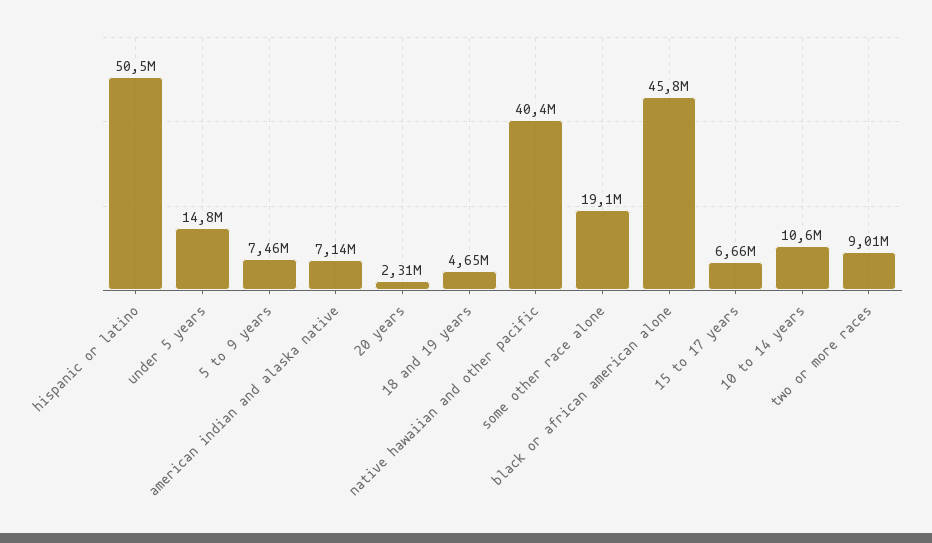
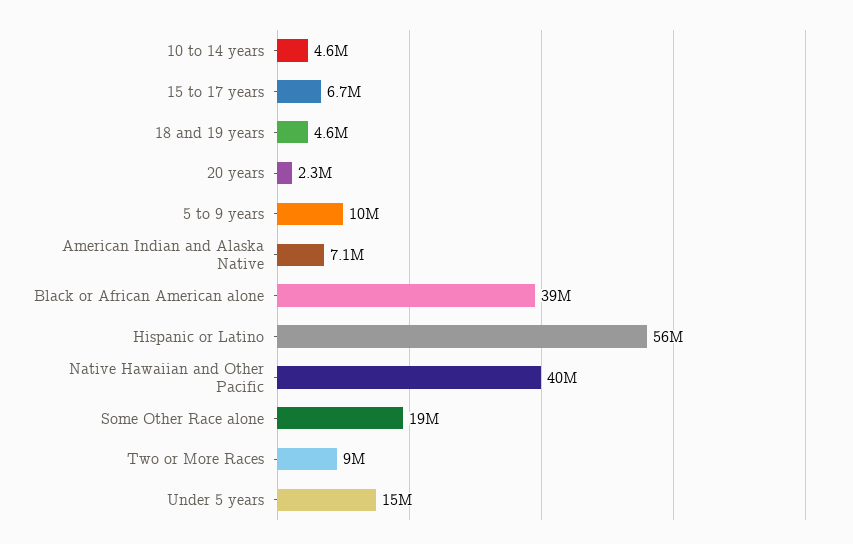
hispanic or latino: 50500000 -> 56000000
5 to 9 years: 7460000 -> 10000000
black or african american alone: 45800000 -> 39000000
10 to 14 years: 10600000 -> 4600000

